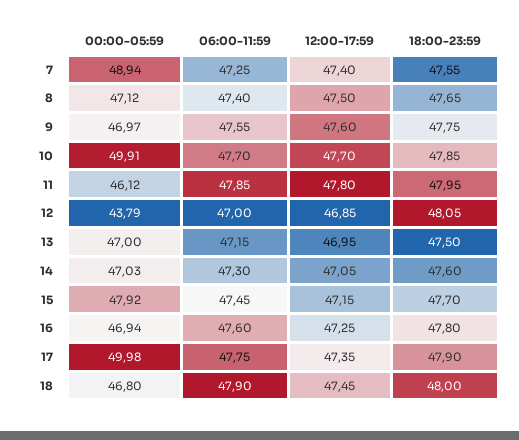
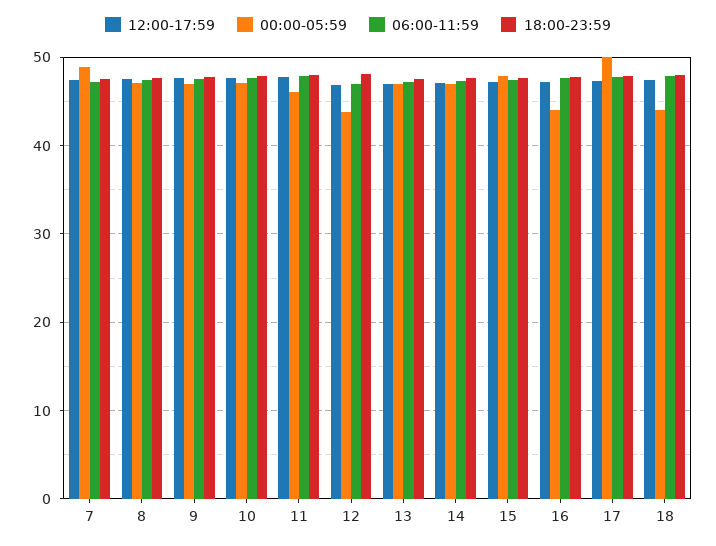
00:00-05:59, 10: 49.91 -> 47
00:00-05:59, 16: 46.94 -> 44
00:00-05:59, 18: 46.8 -> 44

